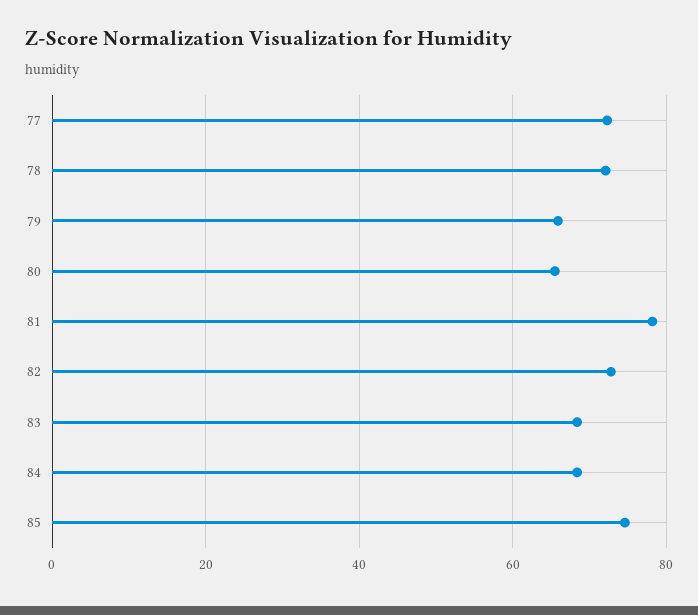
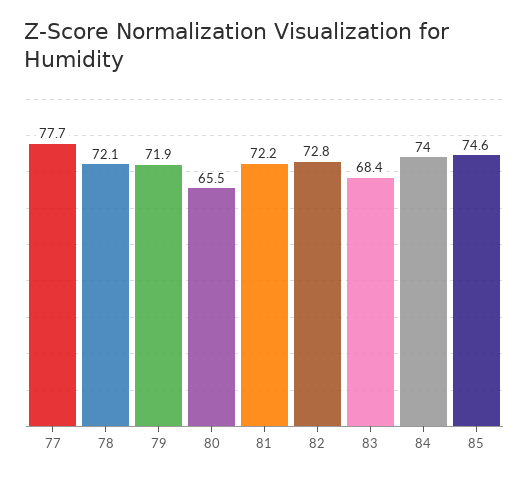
77: 72 -> 77.7
79: 66 -> 71.9
81: 78 -> 72.2
84: 68 -> 74

